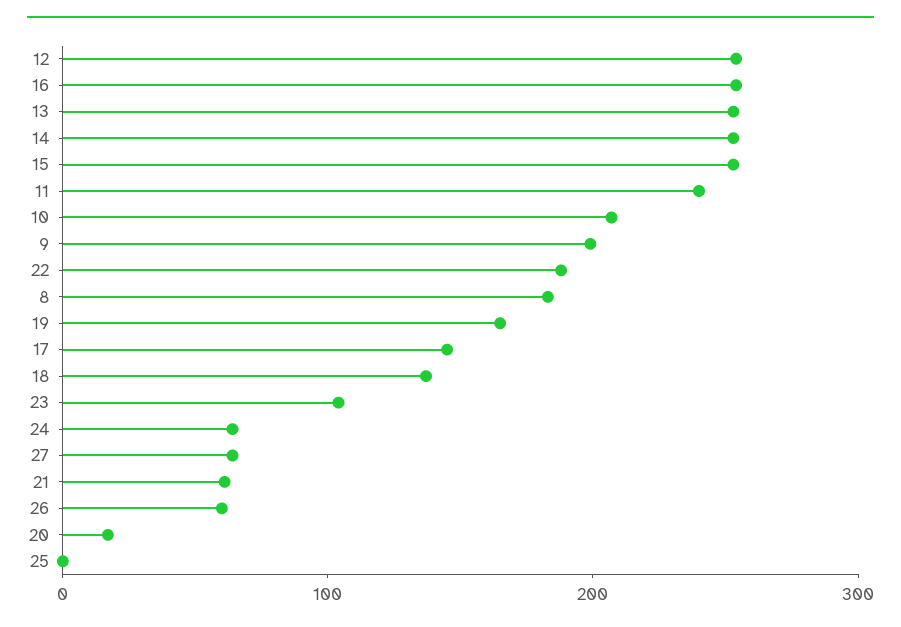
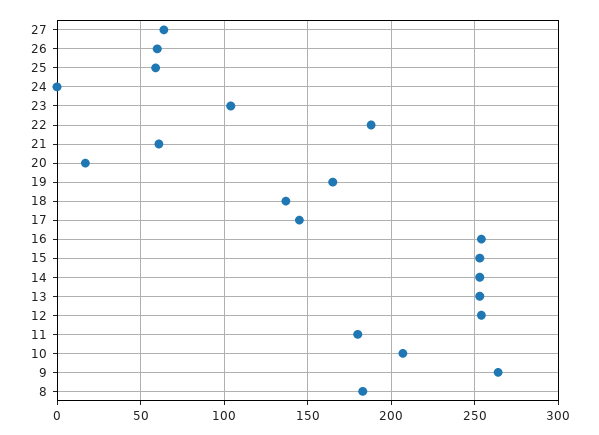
11: 240 -> 180
9: 200 -> 265
24: 60 -> 0
25: 0 -> 60

